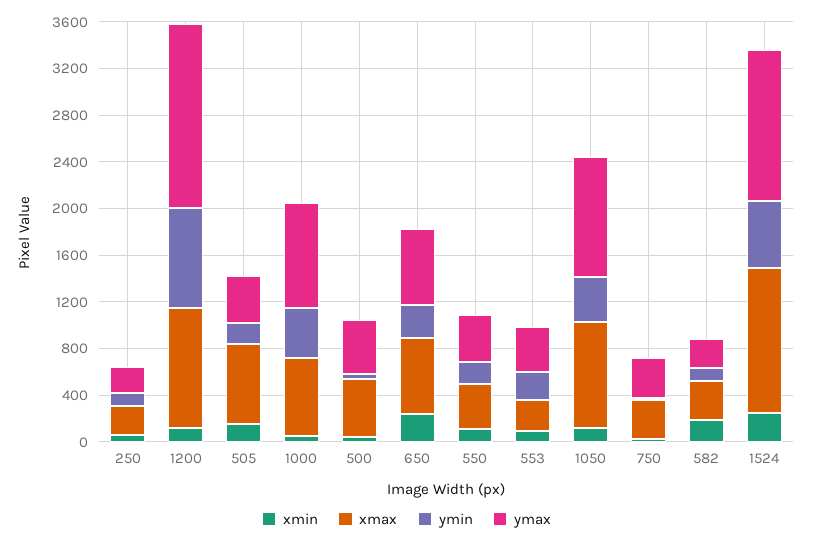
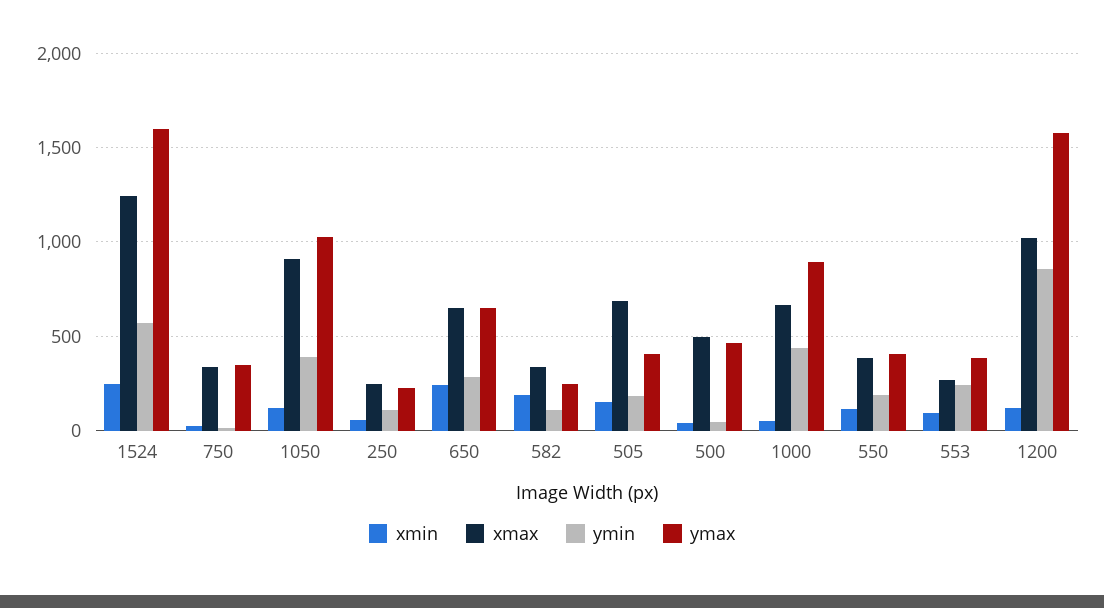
ymax, 1524: 1300 -> 1600

